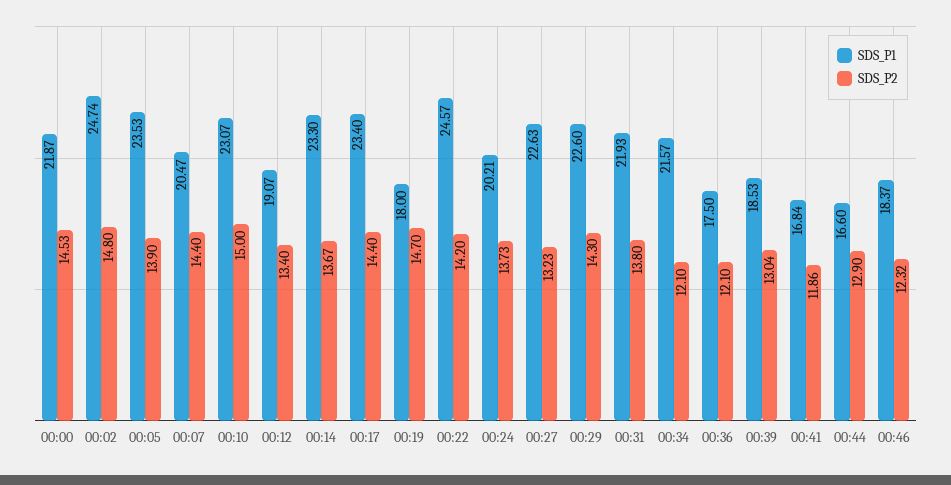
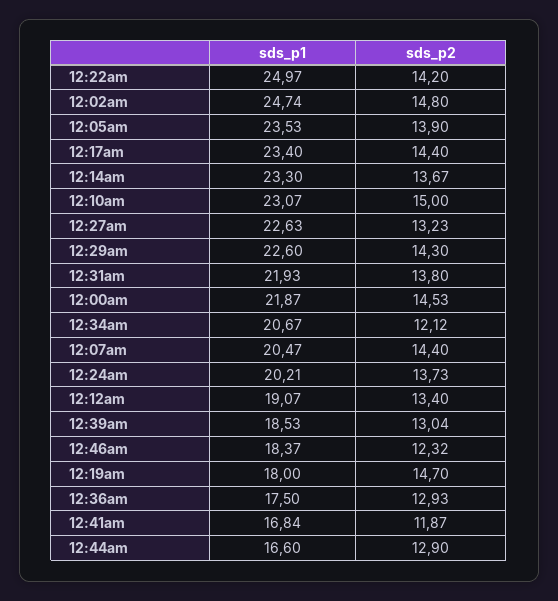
SDS_P1, 00:22: 24.57 -> 24.97
SDS_P1, 00:34: 21.57 -> 20.67
SDS_P2, 00:34: 12.1 -> 12.12
SDS_P2, 00:36: 12.1 -> 12.93
SDS_P2, 00:41: 11.86 -> 11.87

